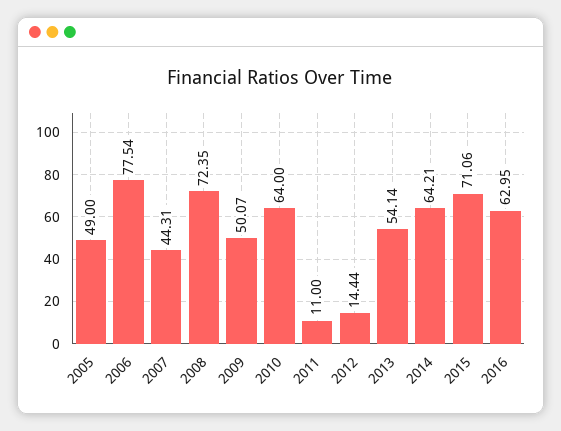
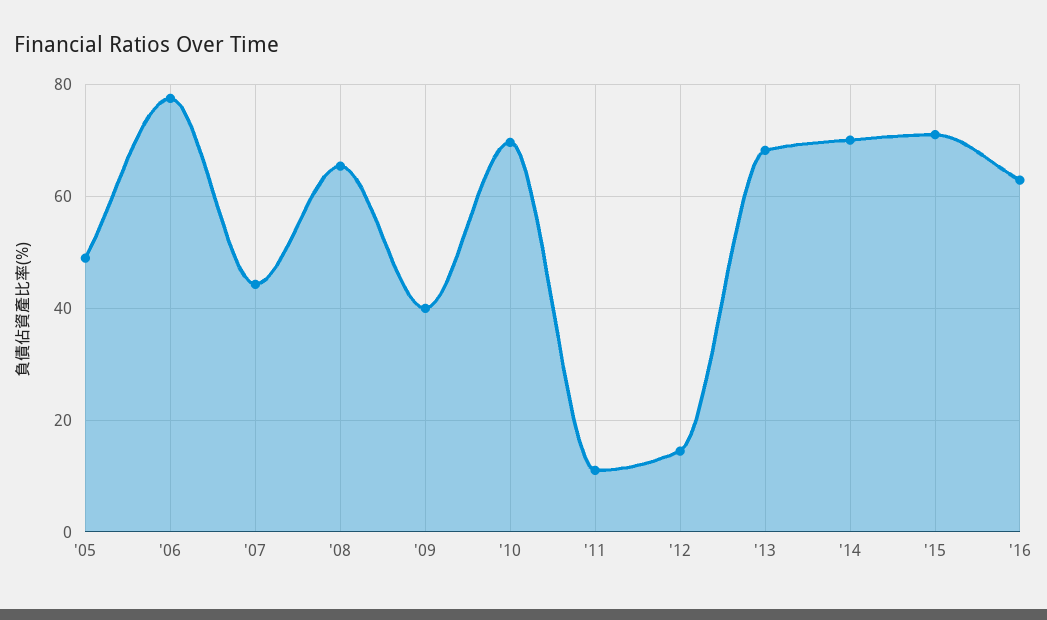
2008: 72.35 -> 66
2009: 50.07 -> 40
2010: 64 -> 70
2013: 54.14 -> 68
2014: 64.21 -> 70

